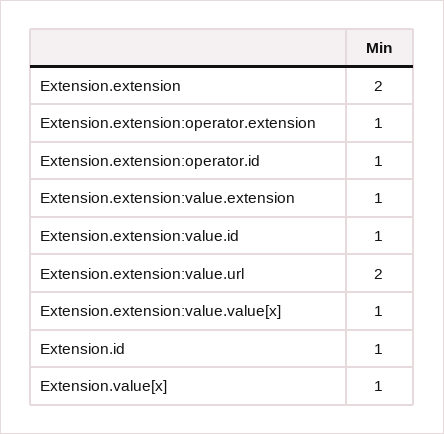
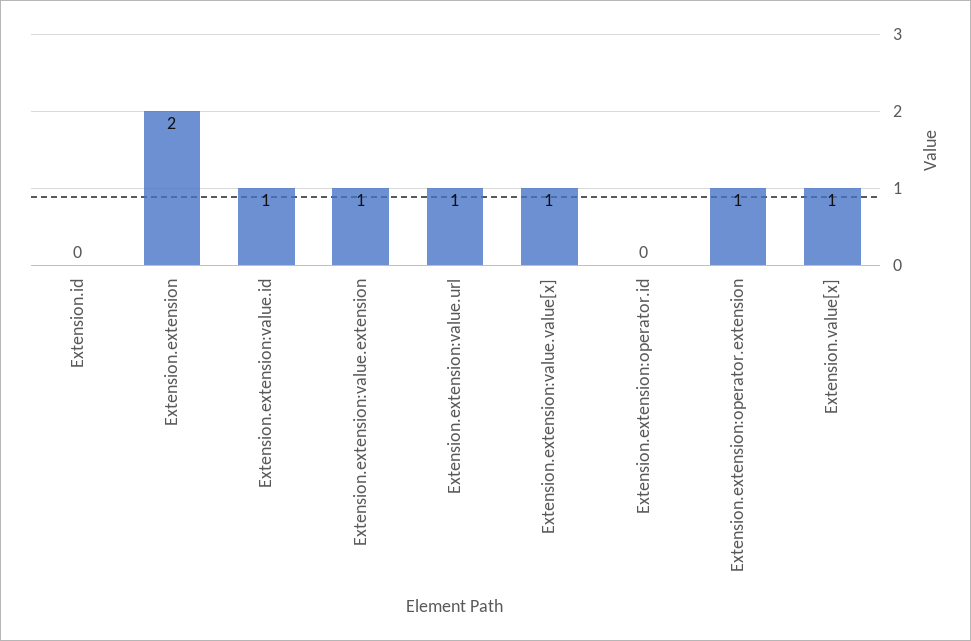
Extension.extension:operator.id: 1 -> 0
Extension.extension:value.url: 2 -> 1
Extension.id: 1 -> 0

